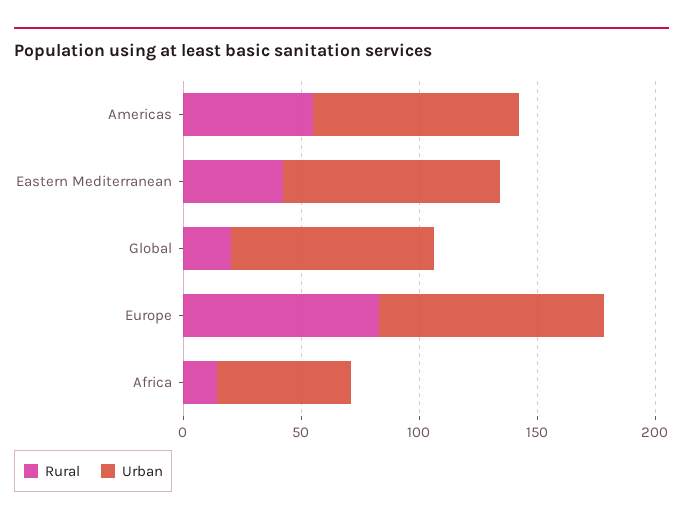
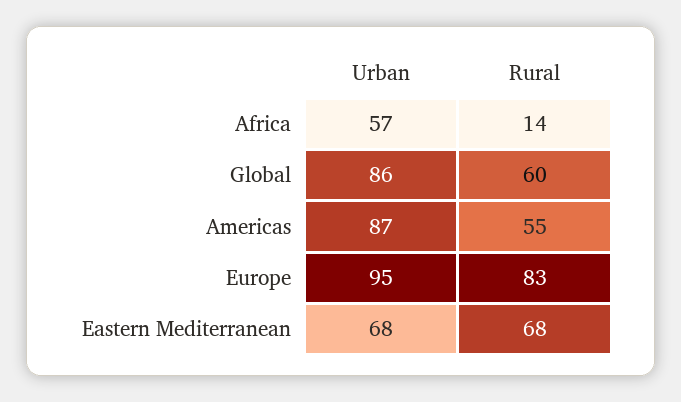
Rural, Eastern Mediterranean: 40 -> 68
Urban, Eastern Mediterranean: 90 -> 68
Rural, Global: 20 -> 60

